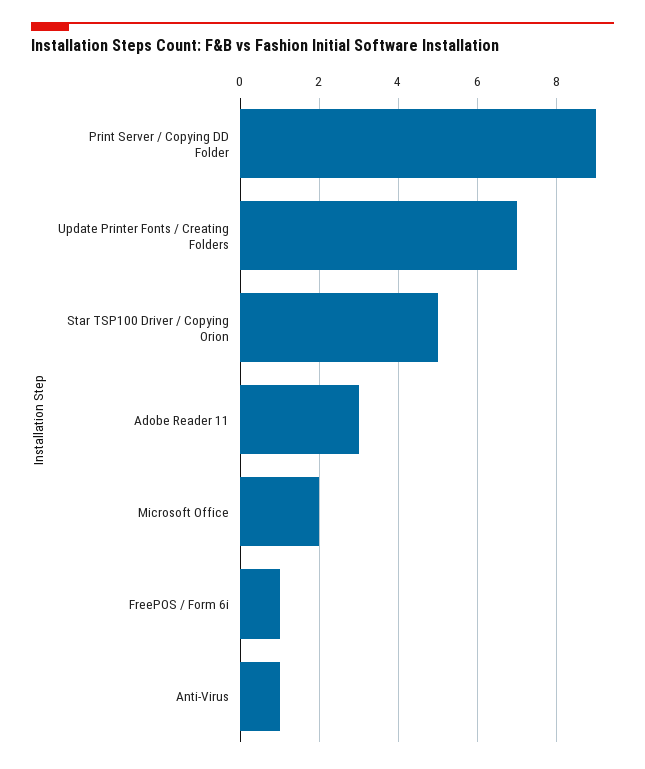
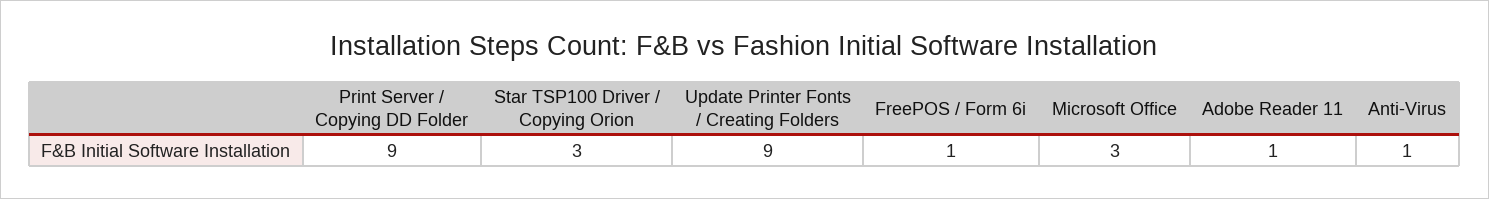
Update Printer Fonts / Creating Folders: 7 -> 9
Star TSP100 Driver / Copying Orion: 5 -> 3
Adobe Reader 11: 3 -> 1
Microsoft Office: 2 -> 3

